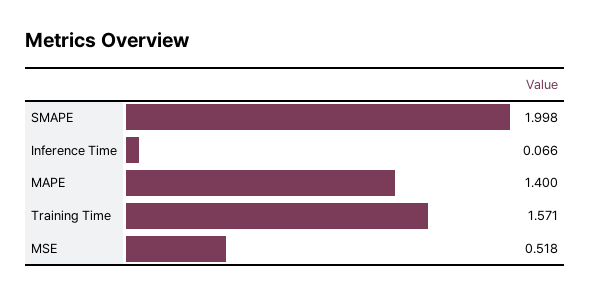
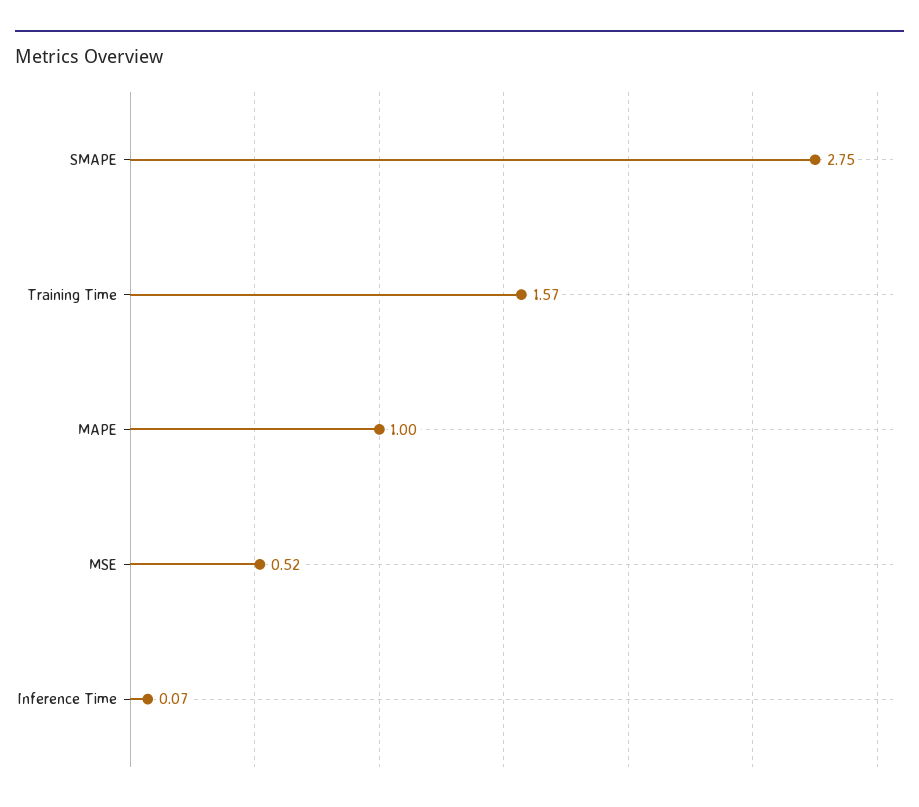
SMAPE: 1.998 -> 2.75
MAPE: 1.4 -> 1

